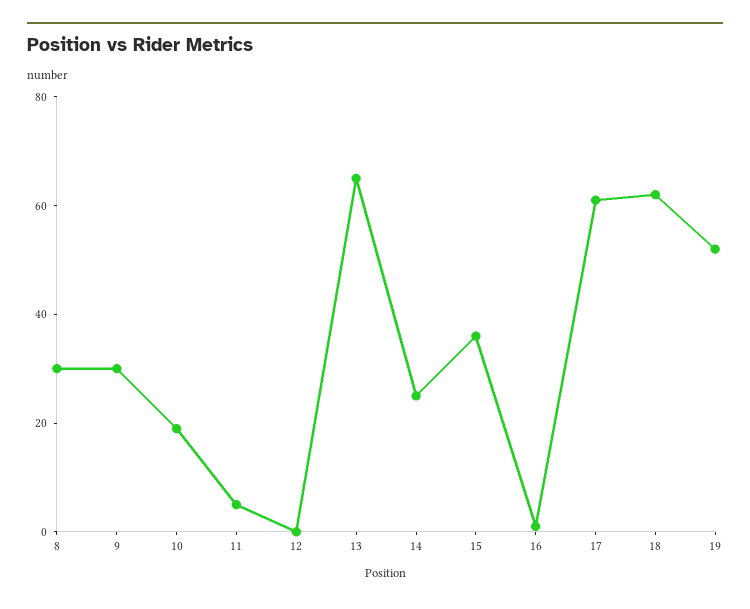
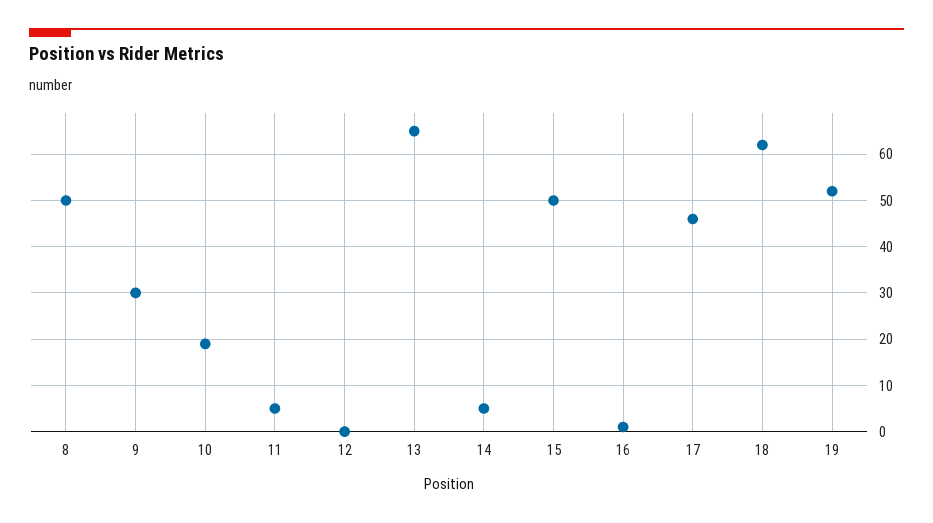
8: 30 -> 50
14: 25 -> 5
15: 35 -> 50
17: 60 -> 45

